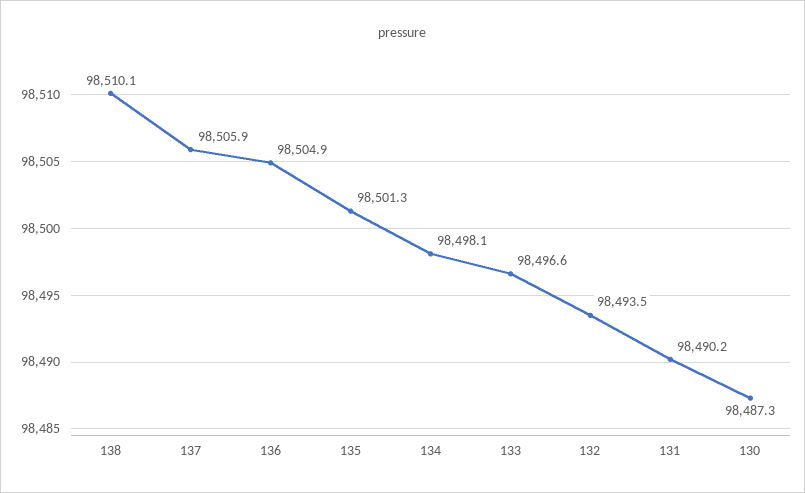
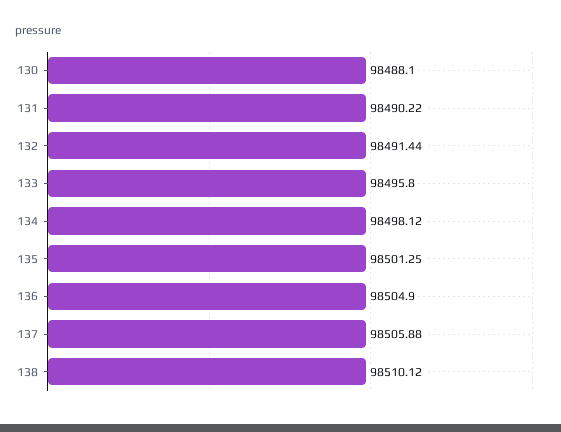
133: 98496.6 -> 98495.8
132: 98493.5 -> 98491.44
130: 98487.3 -> 98488.1

